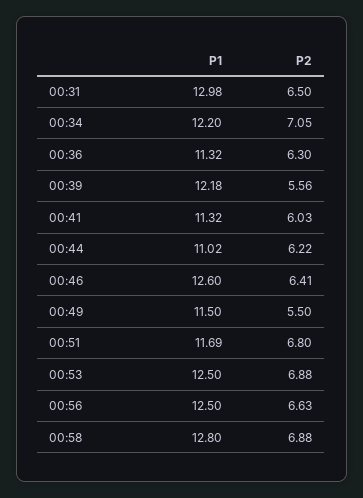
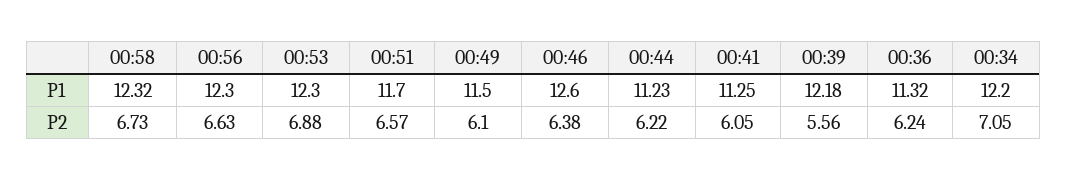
P1, 00:31: 12.98 -> none
P2, 00:31: 6.5 -> none
P2, 00:36: 6.3 -> 6.24
P1, 00:41: 11.32 -> 11.25
P2, 00:41: 6.03 -> 6.05
P1, 00:44: 11.02 -> 11.23
P2, 00:46: 6.41 -> 6.38
P2, 00:49: 5.5 -> 6.1
P1, 00:51: 11.69 -> 11.7
P2, 00:51: 6.8 -> 6.57
P1, 00:53: 12.5 -> 12.3
P1, 00:56: 12.5 -> 12.3
P1, 00:58: 12.8 -> 12.32
P2, 00:58: 6.88 -> 6.73

